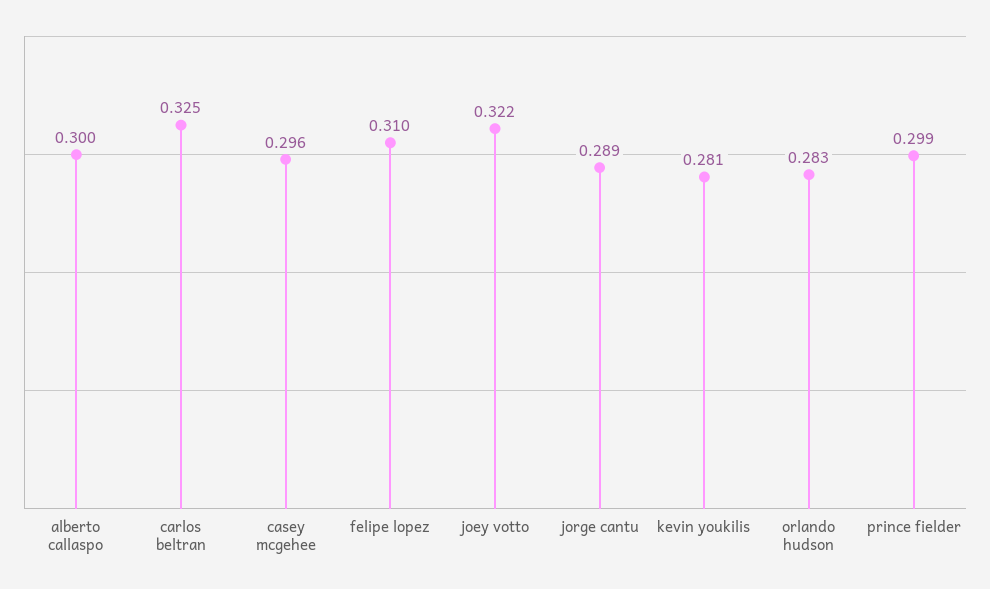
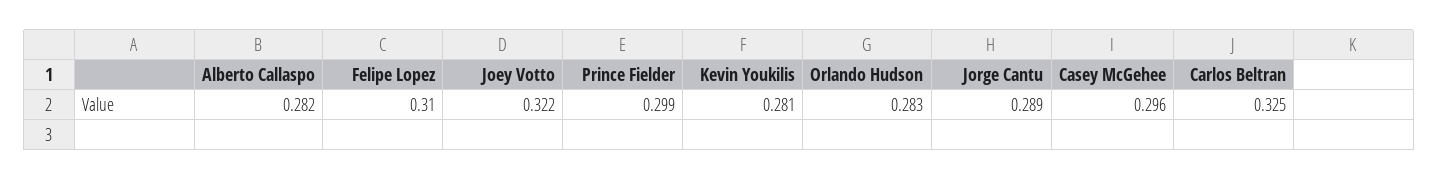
alberto callaspo: 0.3 -> 0.282

